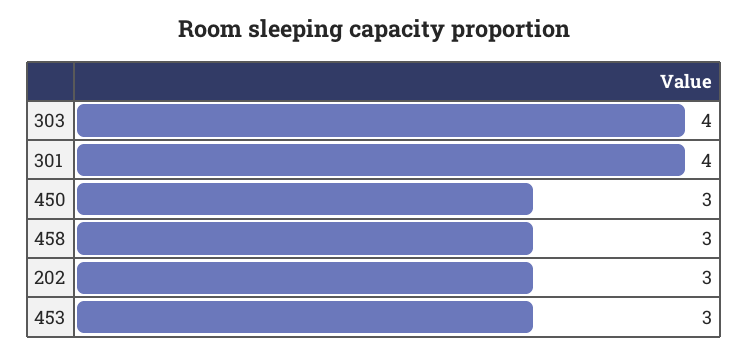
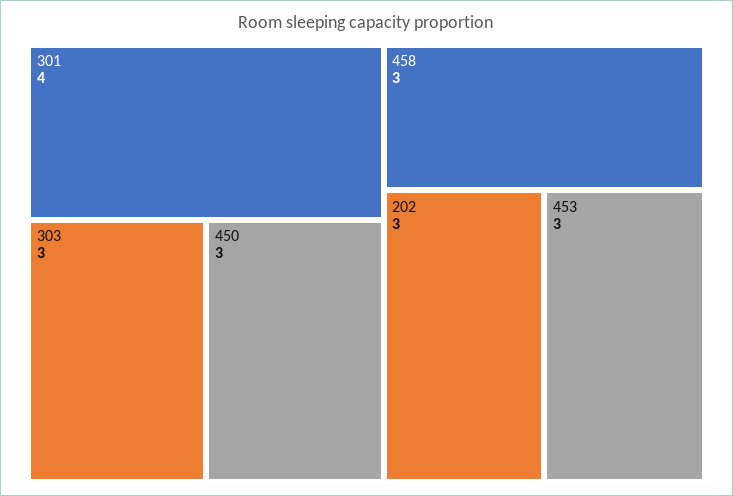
303: 4 -> 3

